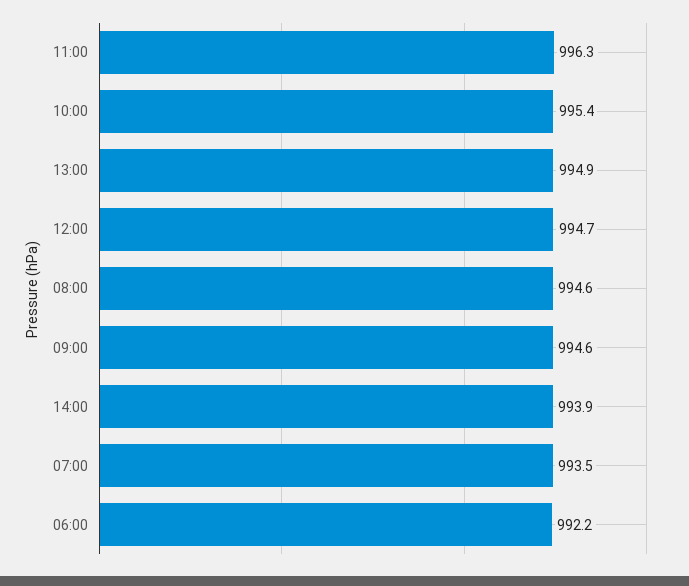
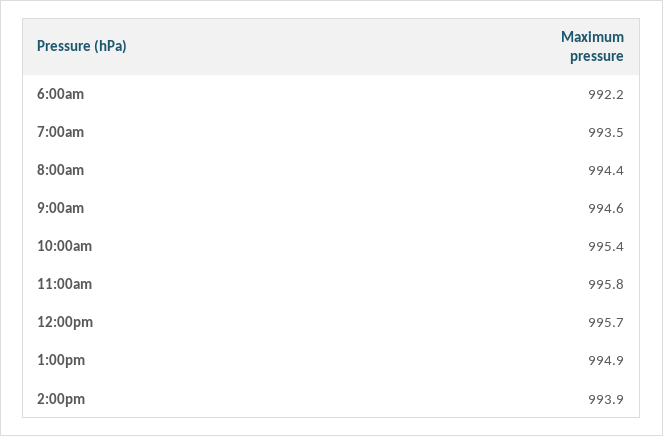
11:00: 996.3 -> 995.8
12:00: 994.7 -> 995.7
08:00: 994.6 -> 994.4

